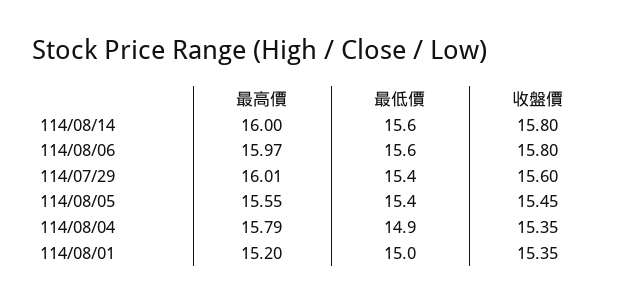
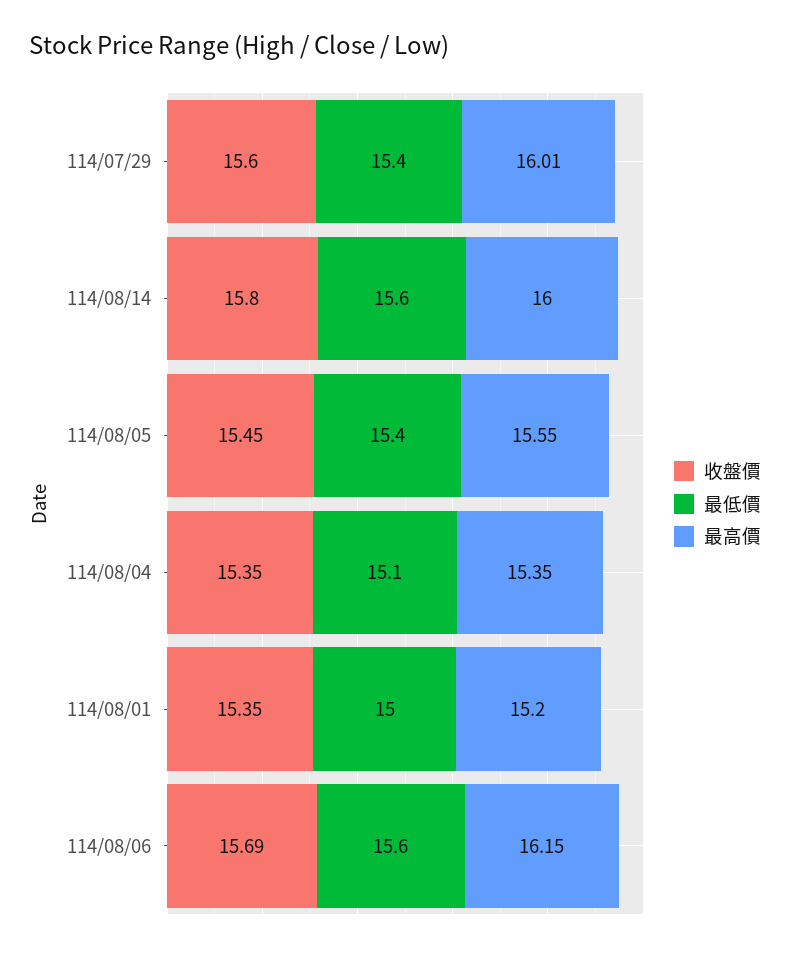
最高價, 114/08/06: 15.97 -> 16.15
收盤價, 114/08/06: 15.8 -> 15.69
最高價, 114/08/04: 15.79 -> 15.35
最低價, 114/08/04: 14.9 -> 15.1

